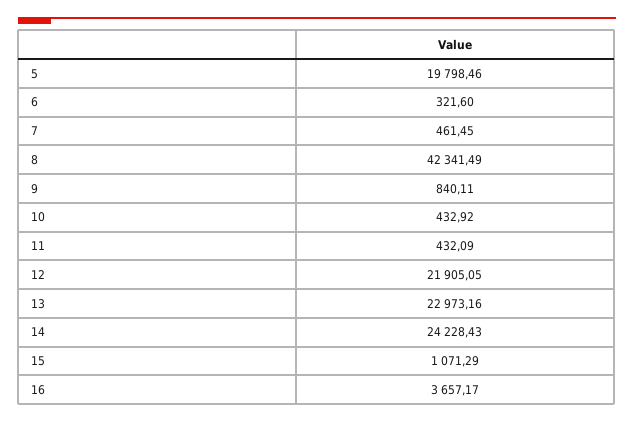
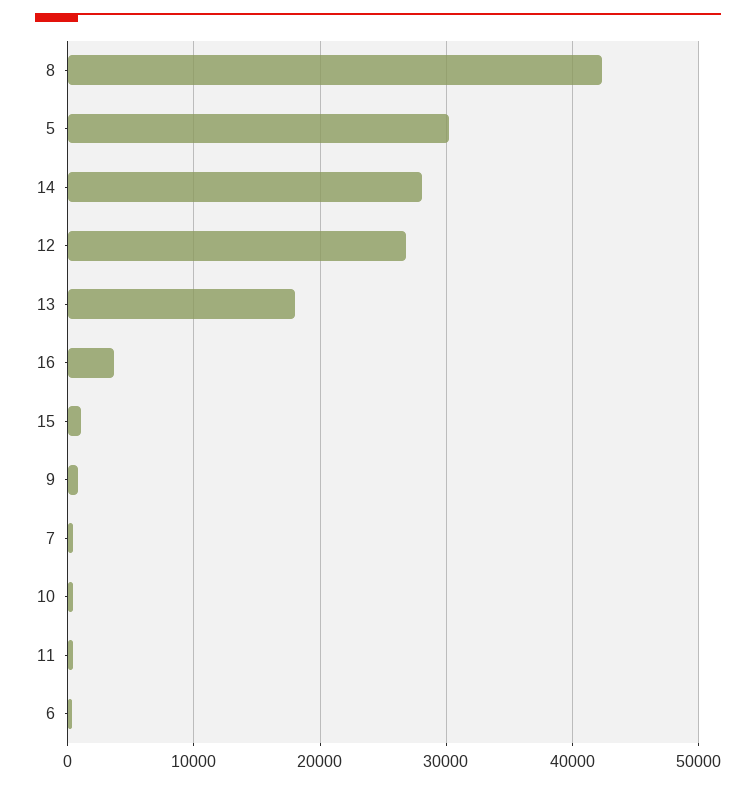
5: 19798.46 -> 30000
12: 21905.05 -> 27000
13: 22973.16 -> 18000
14: 24228.43 -> 28000

